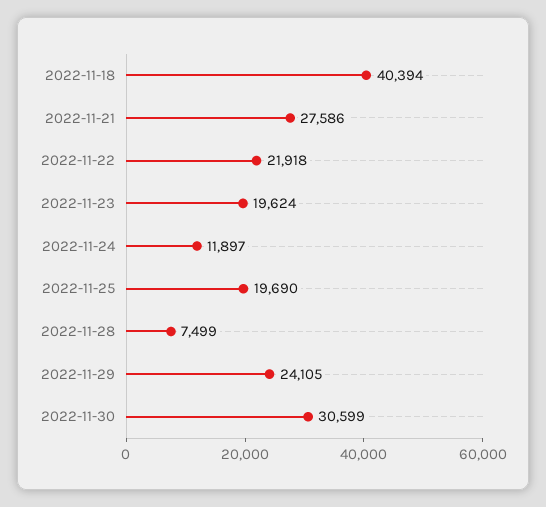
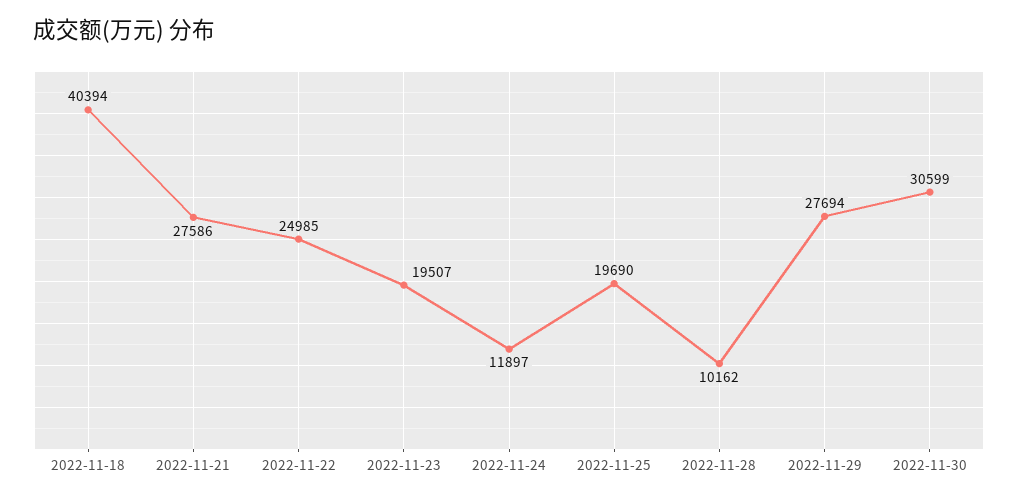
2022-11-22: 21918 -> 24985
2022-11-23: 19624 -> 19507
2022-11-28: 7499 -> 10162
2022-11-29: 24105 -> 27694

